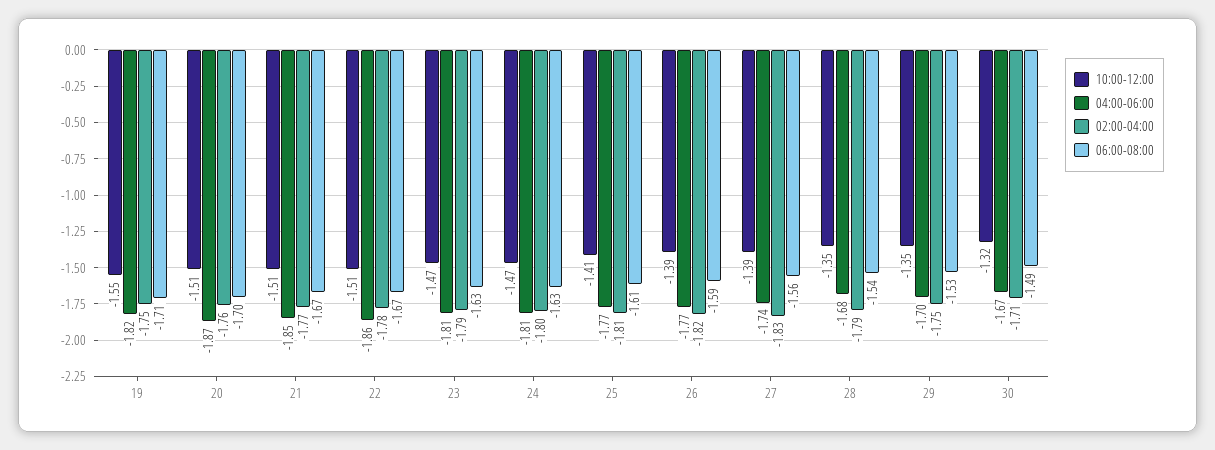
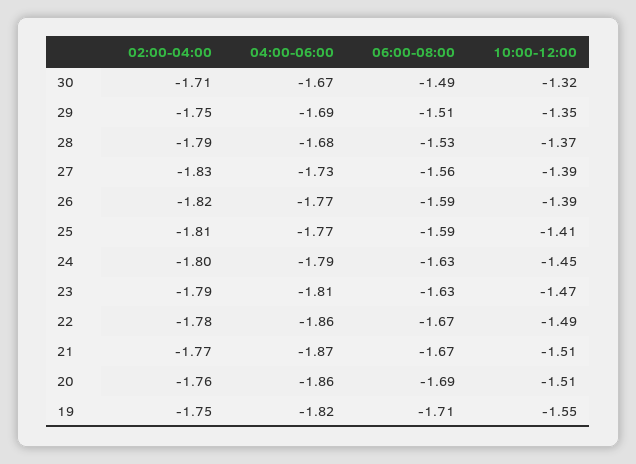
04:00-06:00, 20: -1.87 -> -1.86
06:00-08:00, 20: -1.7 -> -1.69
04:00-06:00, 21: -1.85 -> -1.87
10:00-12:00, 22: -1.51 -> -1.49
10:00-12:00, 24: -1.47 -> -1.45
04:00-06:00, 24: -1.81 -> -1.79
06:00-08:00, 25: -1.61 -> -1.59
04:00-06:00, 27: -1.74 -> -1.73
10:00-12:00, 28: -1.35 -> -1.37
06:00-08:00, 28: -1.54 -> -1.53
04:00-06:00, 29: -1.7 -> -1.69
06:00-08:00, 29: -1.53 -> -1.51

